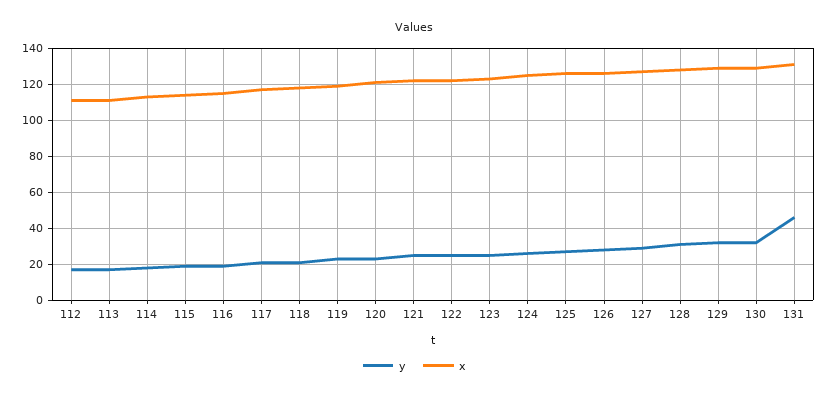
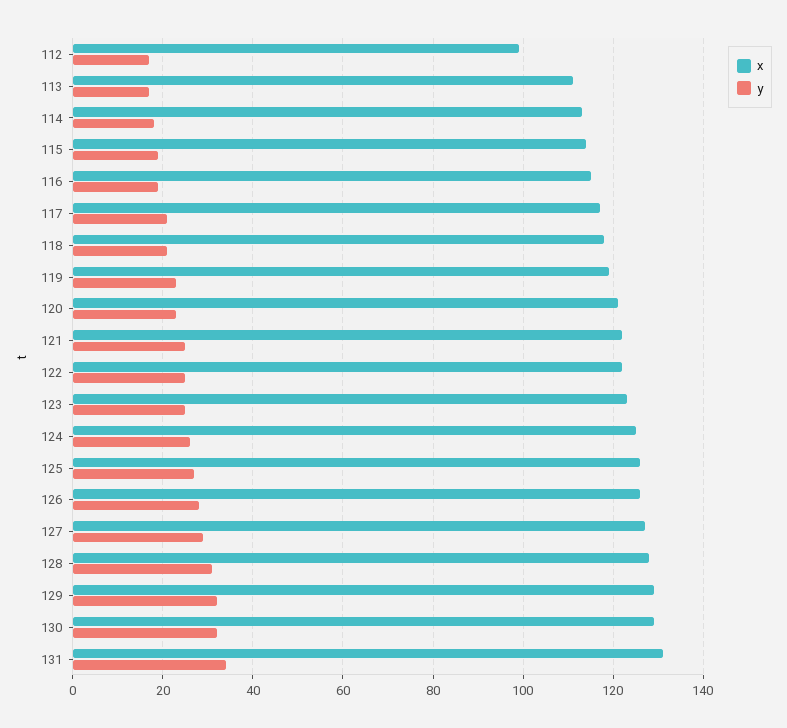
x, 112: 110 -> 100
y, 131: 45 -> 35

